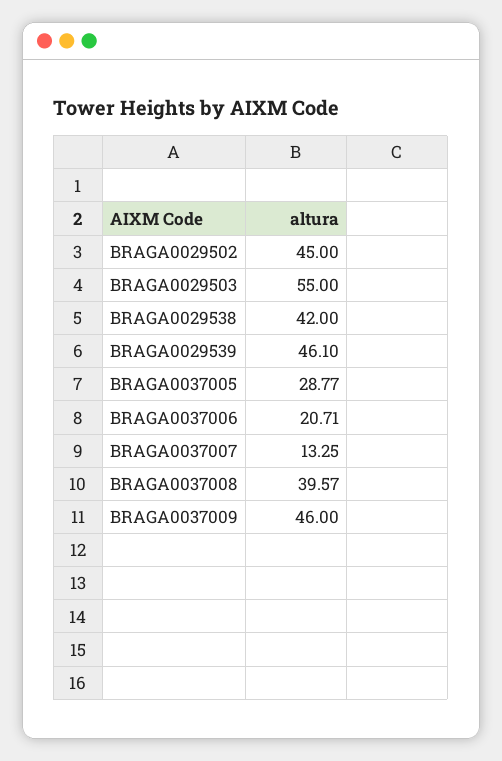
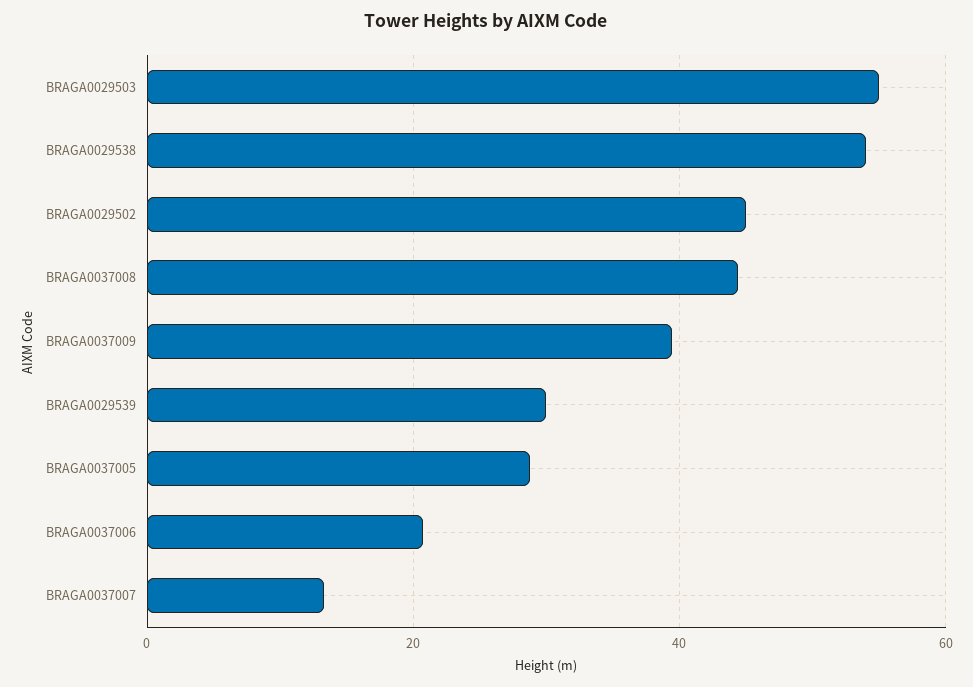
BRAGA0029538: 42 -> 54
BRAGA0029539: 46.1 -> 30
BRAGA0037008: 39.57 -> 44
BRAGA0037009: 46 -> 40

